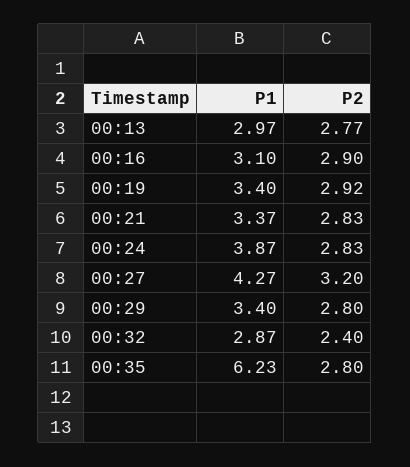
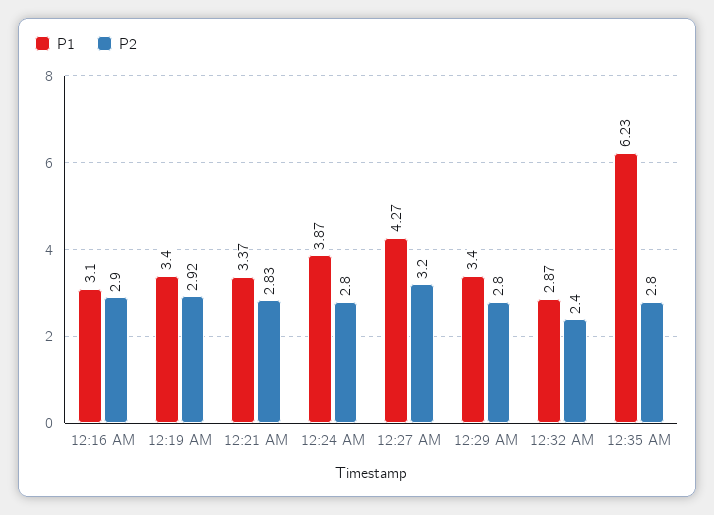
P1, 00:13: 2.97 -> none
P2, 00:13: 2.77 -> none
P2, 00:24: 2.83 -> 2.8

